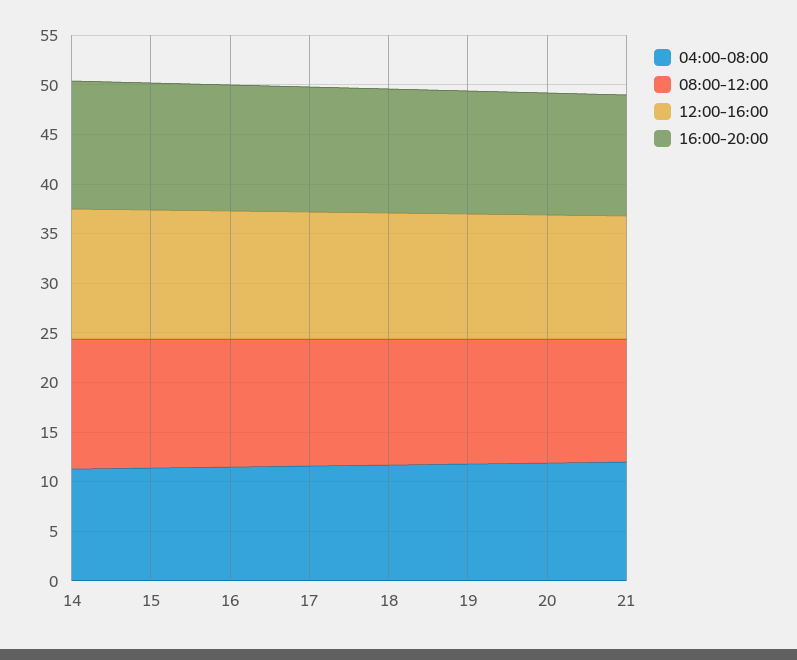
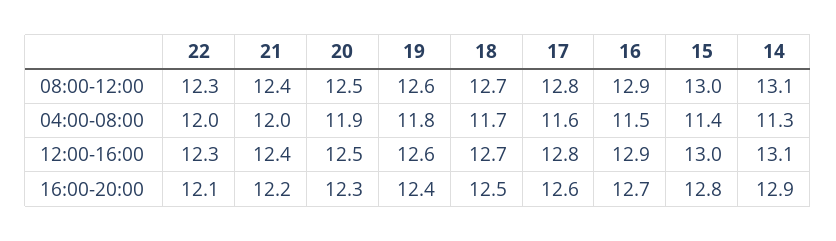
08:00-12:00, 22: none -> 12.3
04:00-08:00, 22: none -> 12
12:00-16:00, 22: none -> 12.3
16:00-20:00, 22: none -> 12.1

